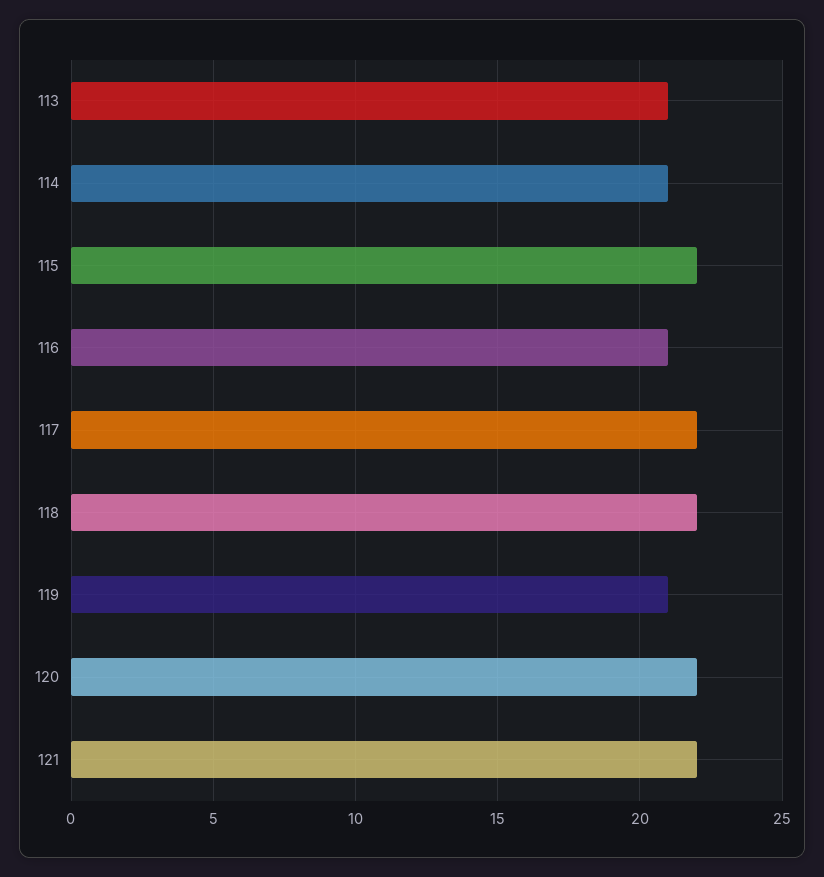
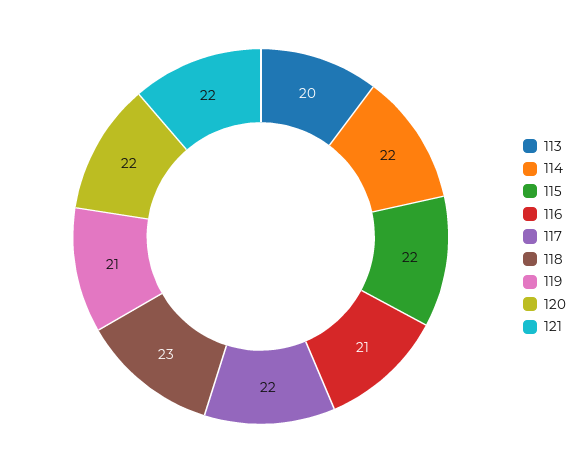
113: 21 -> 20
114: 21 -> 22
118: 22 -> 23

